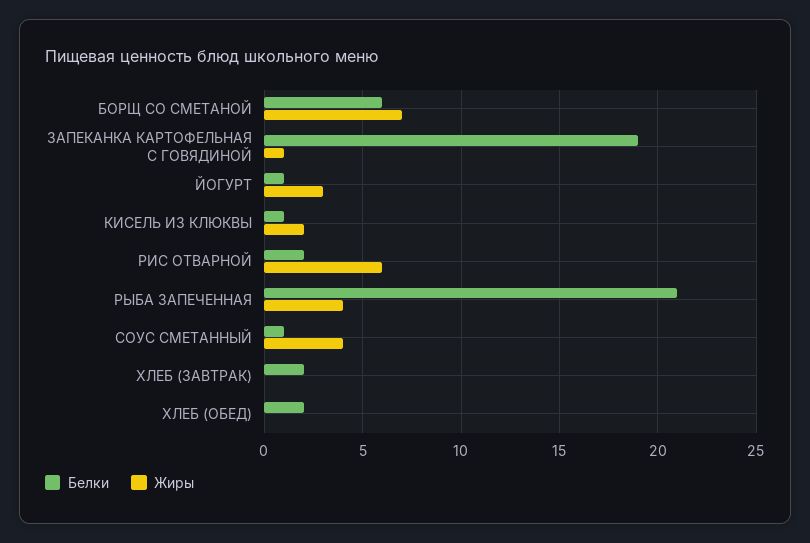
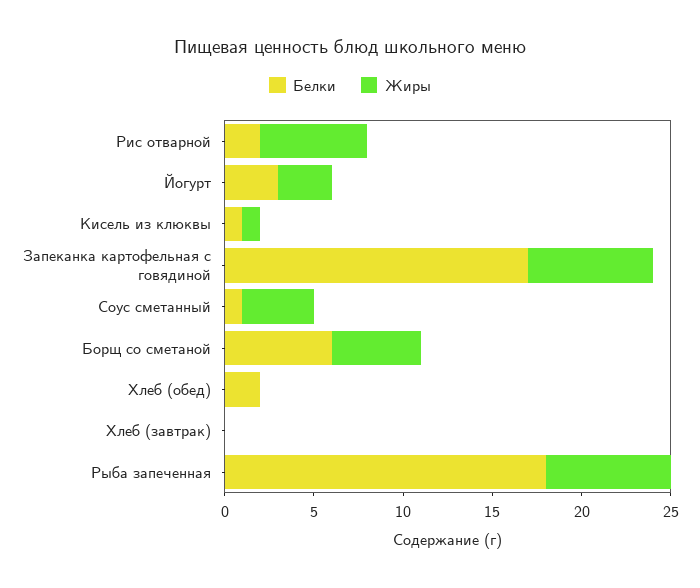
Жиры, БОРЩ СО СМЕТАНОЙ: 7 -> 5
Белки, ЗАПЕКАНКА КАРТОФЕЛЬНАЯ С ГОВЯДИНОЙ: 19 -> 17
Жиры, ЗАПЕКАНКА КАРТОФЕЛЬНАЯ С ГОВЯДИНОЙ: 1 -> 7
Белки, ЙОГУРТ: 1 -> 3
Жиры, КИСЕЛЬ ИЗ КЛЮКВЫ: 2 -> 1
Белки, РЫБА ЗАПЕЧЕННАЯ: 21 -> 18
Жиры, РЫБА ЗАПЕЧЕННАЯ: 4 -> 7
Белки, ХЛЕБ (ЗАВТРАК): 2 -> 0

